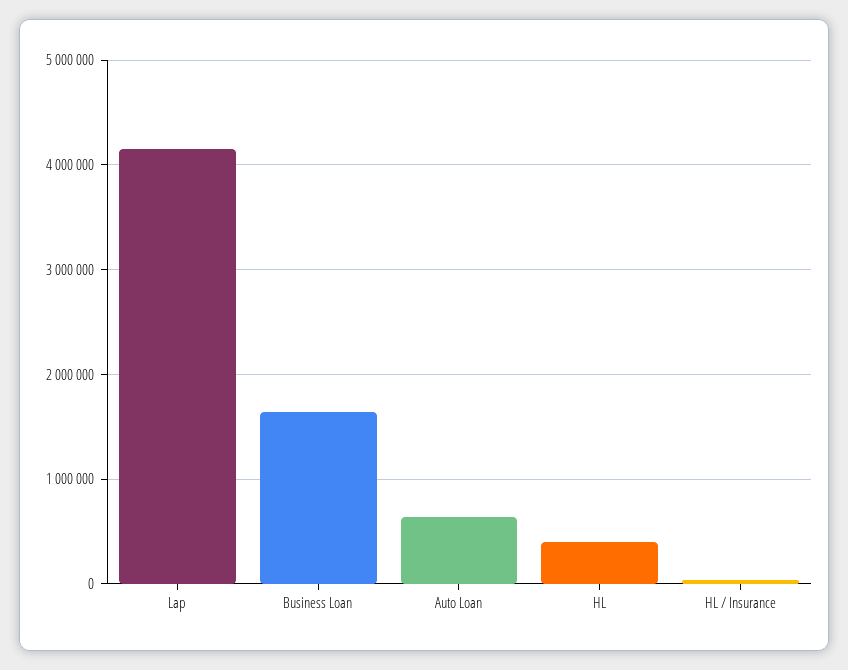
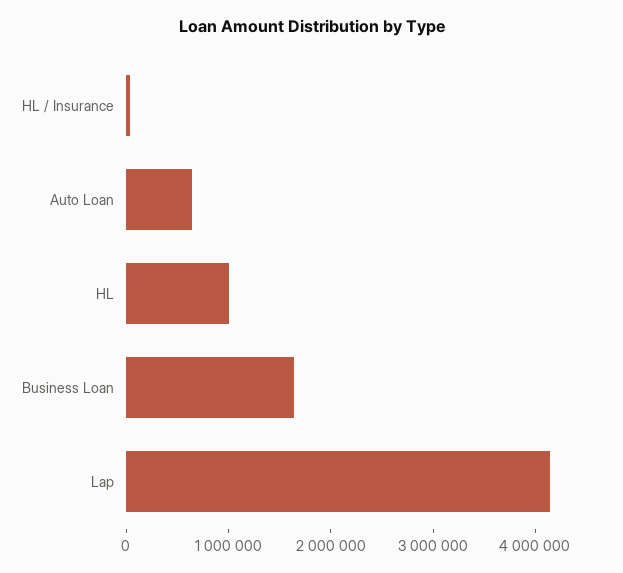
HL: 400000 -> 1000000

